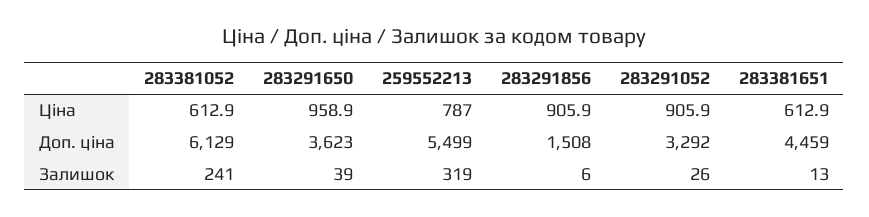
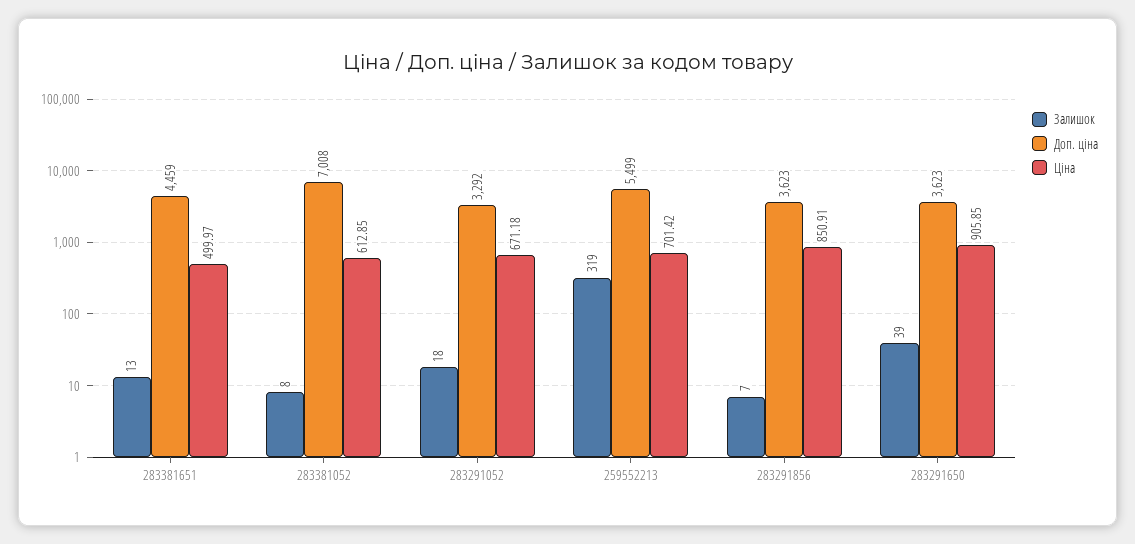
Ціна, 283291650: 958.9 -> 905.85
Ціна, 259552213: 787 -> 701.42
Ціна, 283291856: 905.9 -> 850.91
Ціна, 283291052: 905.9 -> 671.18
Ціна, 283381651: 612.9 -> 499.97
Доп. ціна, 283381052: 6129 -> 7008
Доп. ціна, 283291856: 1508 -> 3623
Залишок, 283381052: 241 -> 8
Залишок, 283291856: 6 -> 7
Залишок, 283291052: 26 -> 18

